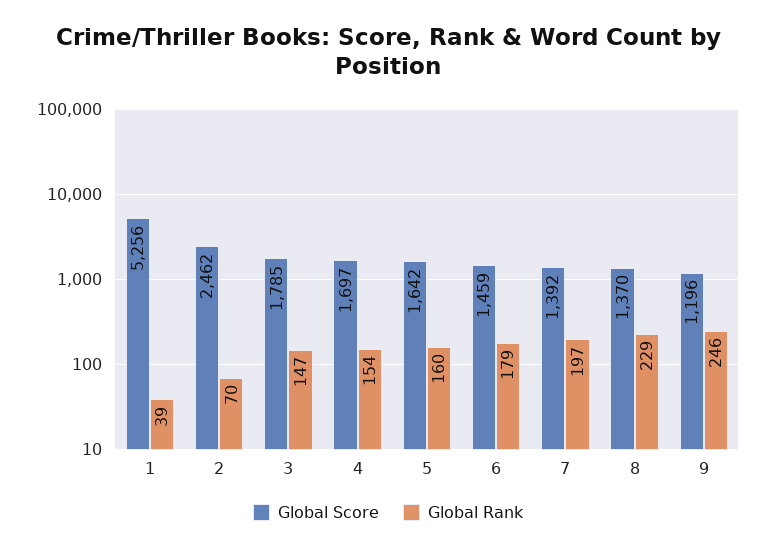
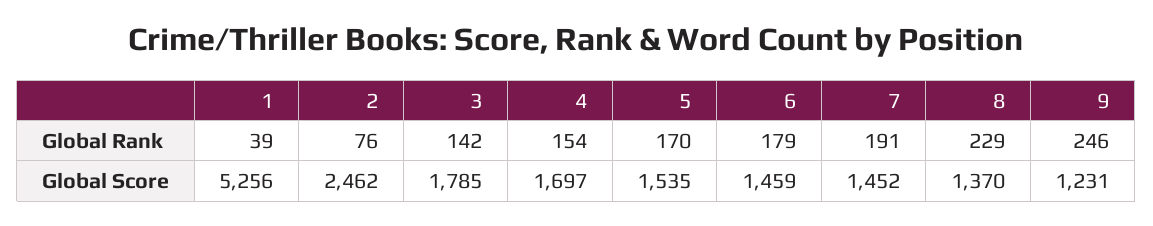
Global Rank, 2: 70 -> 76
Global Rank, 3: 147 -> 142
Global Score, 5: 1642 -> 1535
Global Rank, 5: 160 -> 170
Global Score, 7: 1392 -> 1452
Global Rank, 7: 197 -> 191
Global Score, 9: 1196 -> 1231

